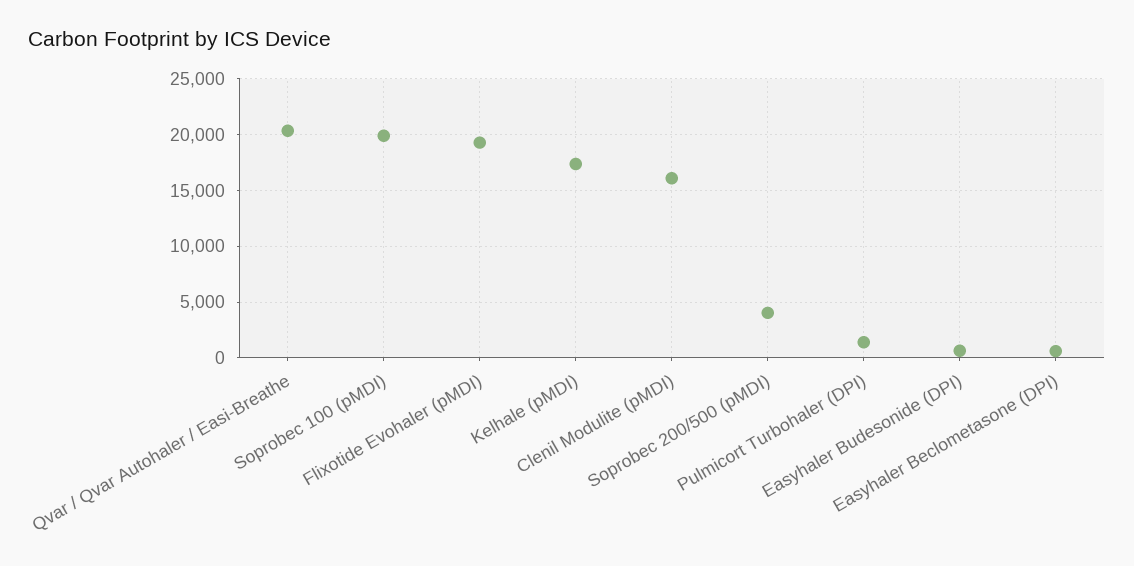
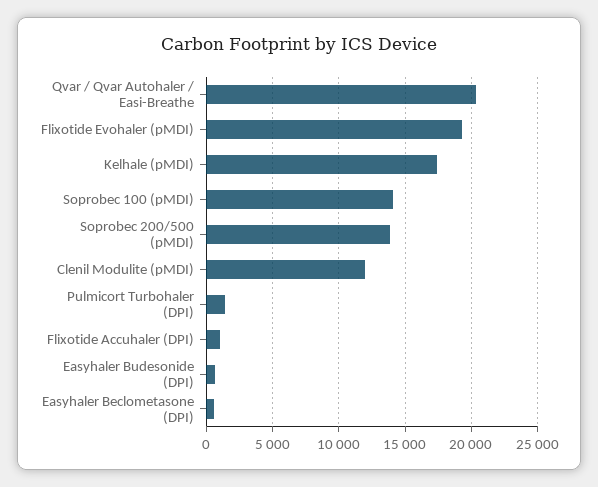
Soprobec 100 (pMDI): 20000 -> 14000
Clenil Modulite (pMDI): 16000 -> 12000
Soprobec 200/500 (pMDI): 4000 -> 14000
Flixotide Accuhaler (DPI): none -> 1000

